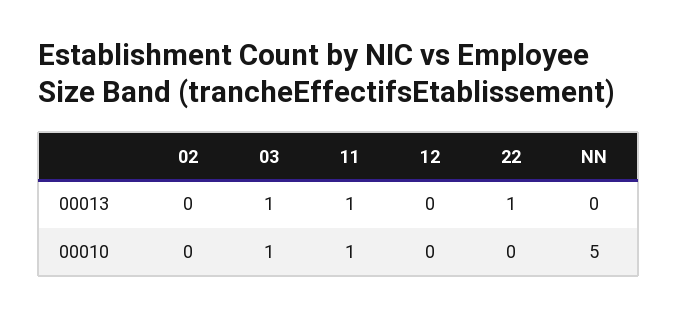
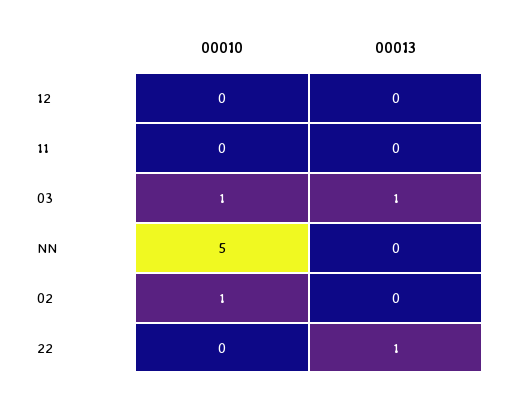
11, 00013: 1 -> 0
02, 00010: 0 -> 1
11, 00010: 1 -> 0

